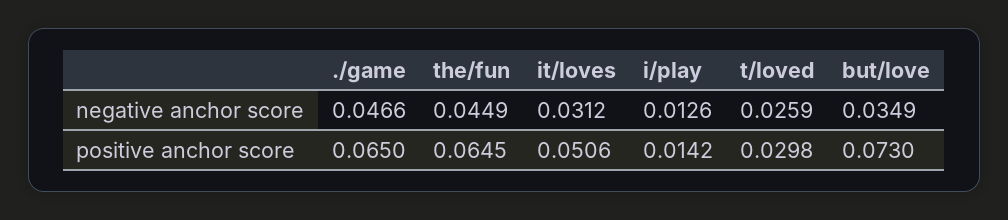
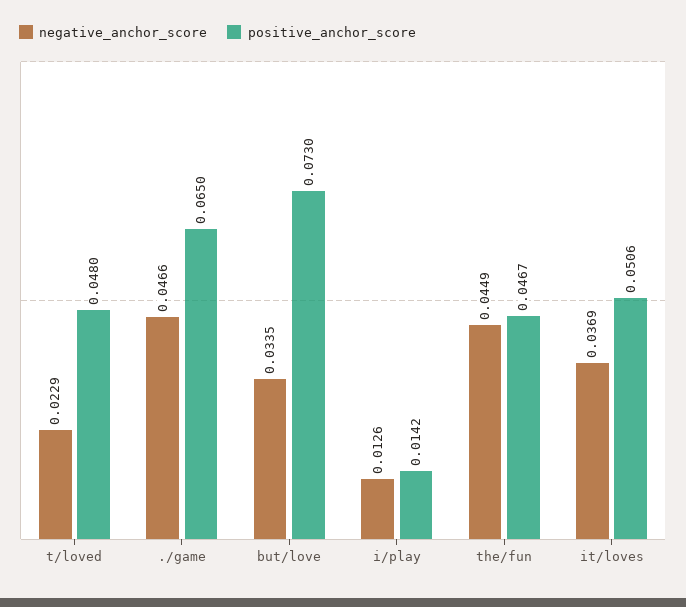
negative anchor score, it/loves: 0.0312 -> 0.0369
negative anchor score, t/loved: 0.0259 -> 0.0229
negative anchor score, but/love: 0.0349 -> 0.0335
positive anchor score, the/fun: 0.0645 -> 0.0467
positive anchor score, t/loved: 0.0298 -> 0.048

